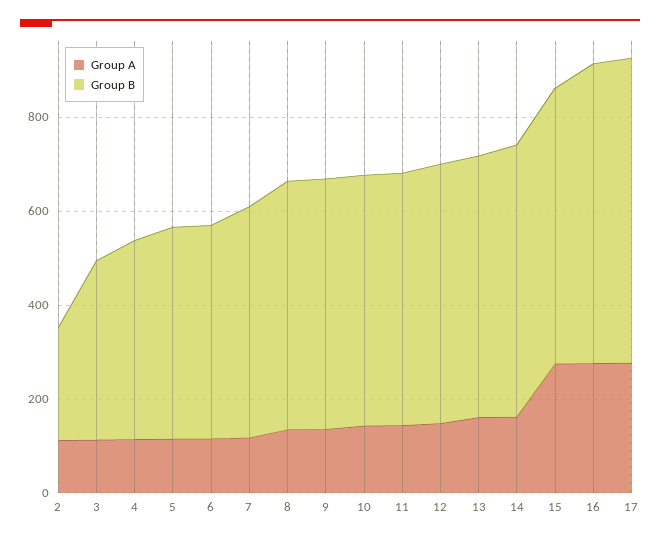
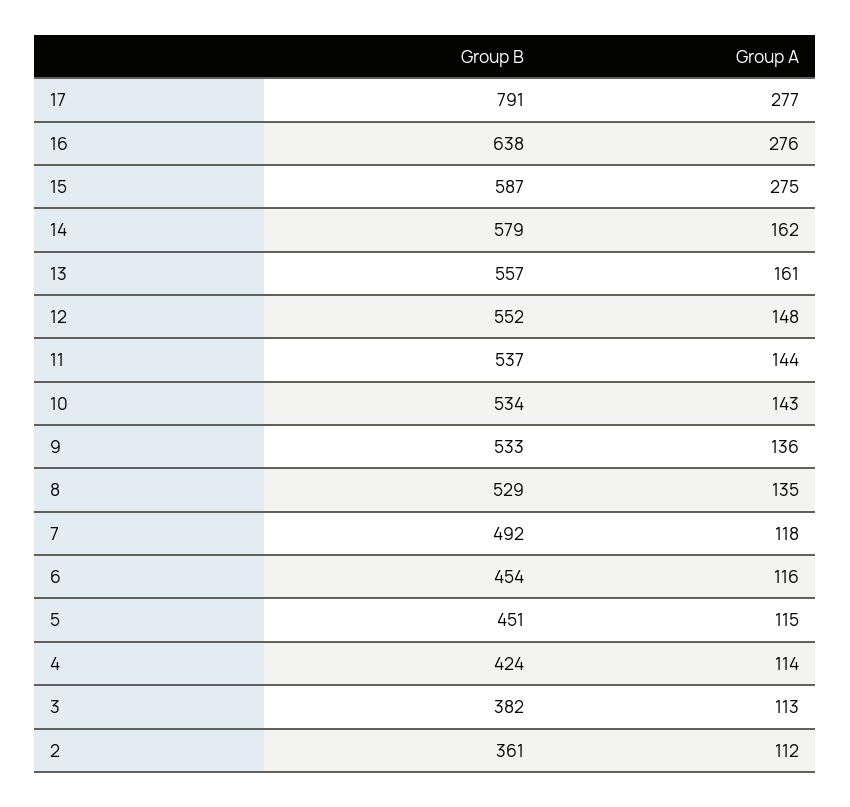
Group B, 2: 250 -> 361
Group B, 17: 650 -> 791

